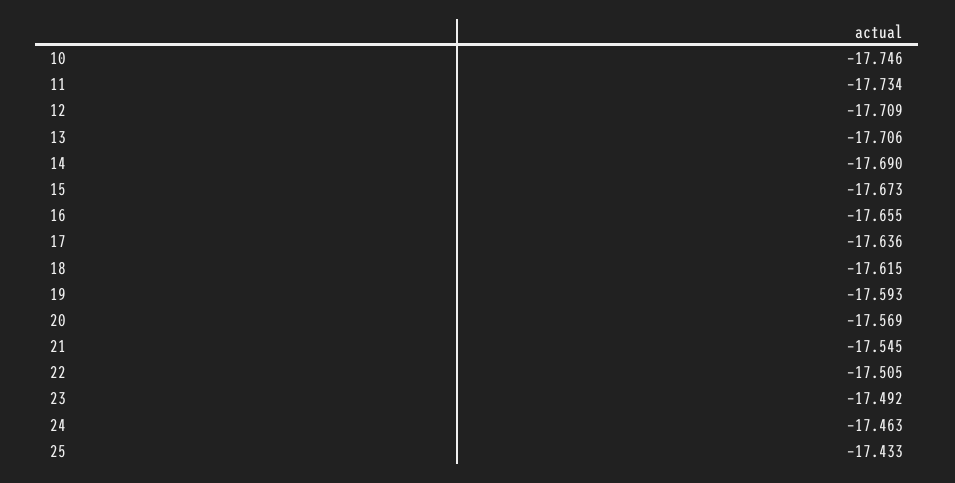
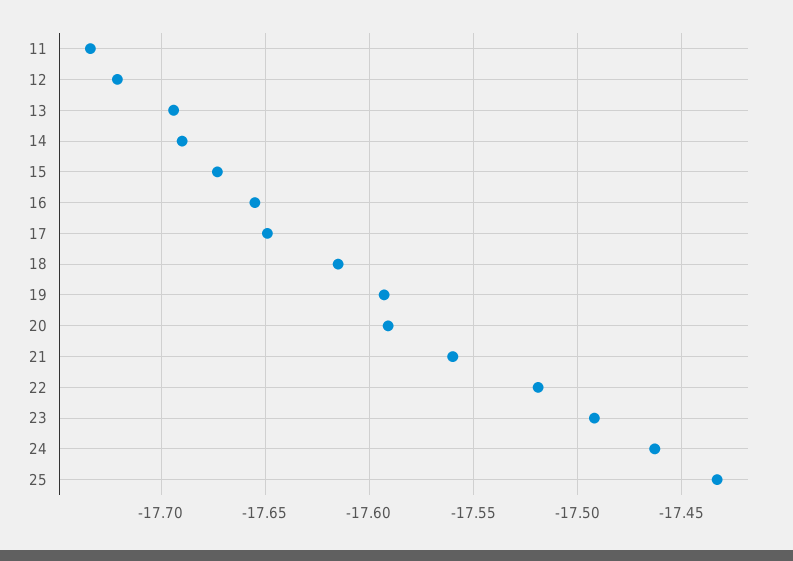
10: -17.746 -> none
12: -17.709 -> -17.72
13: -17.706 -> -17.695
17: -17.636 -> -17.65
20: -17.569 -> -17.59
21: -17.545 -> -17.56
22: -17.505 -> -17.52

